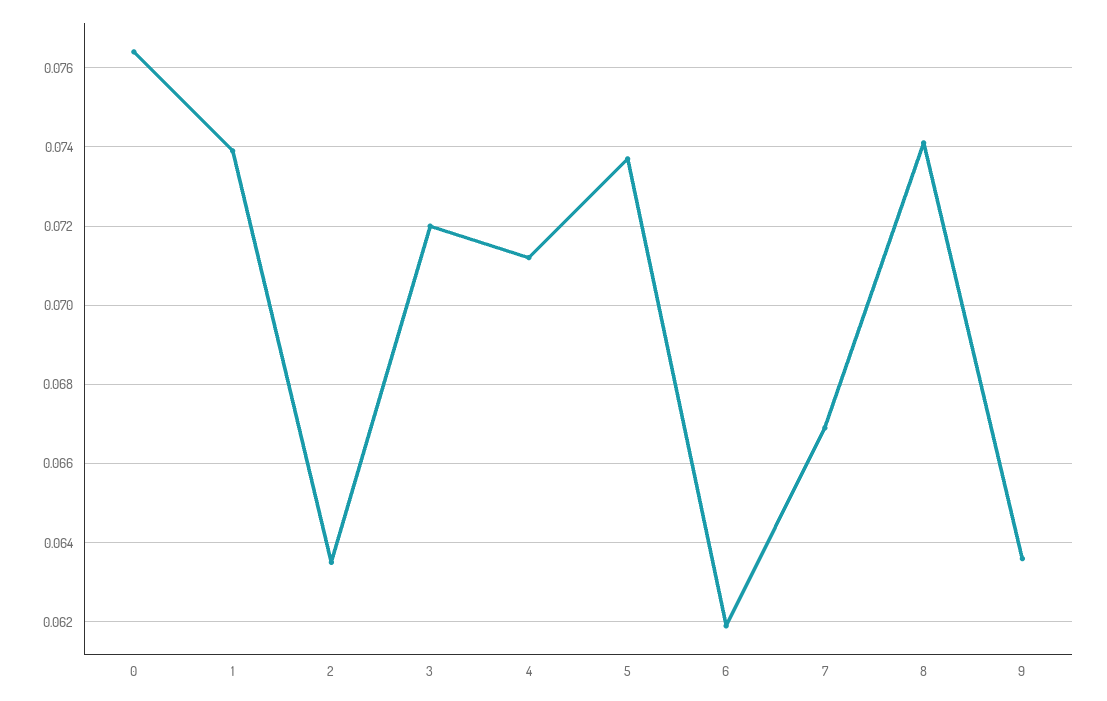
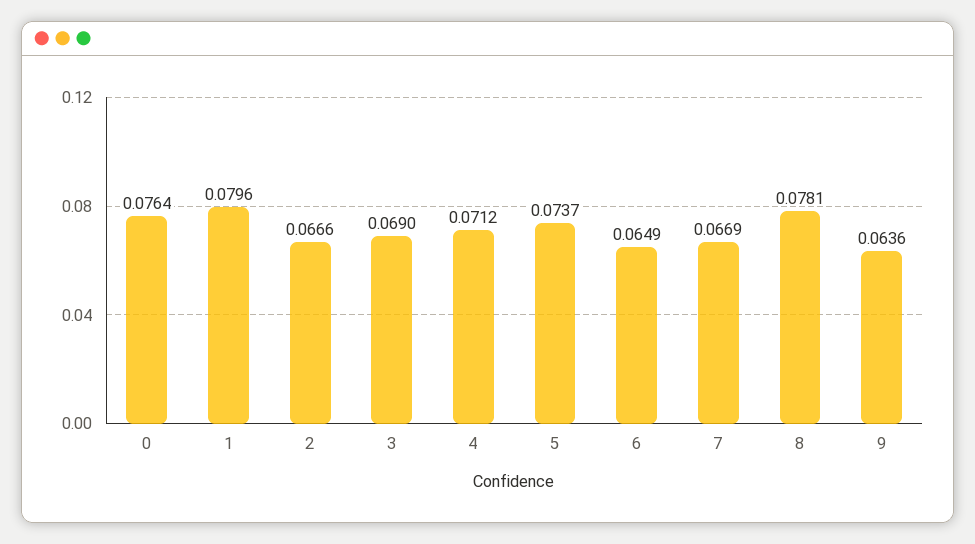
1: 0.074 -> 0.0796
2: 0.0635 -> 0.0666
3: 0.072 -> 0.069
6: 0.062 -> 0.0649
8: 0.074 -> 0.0781

